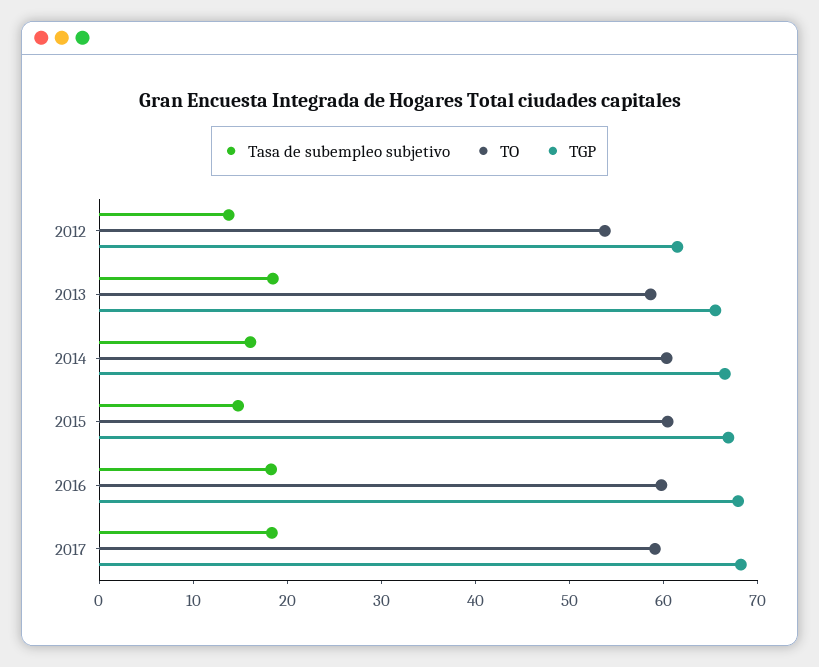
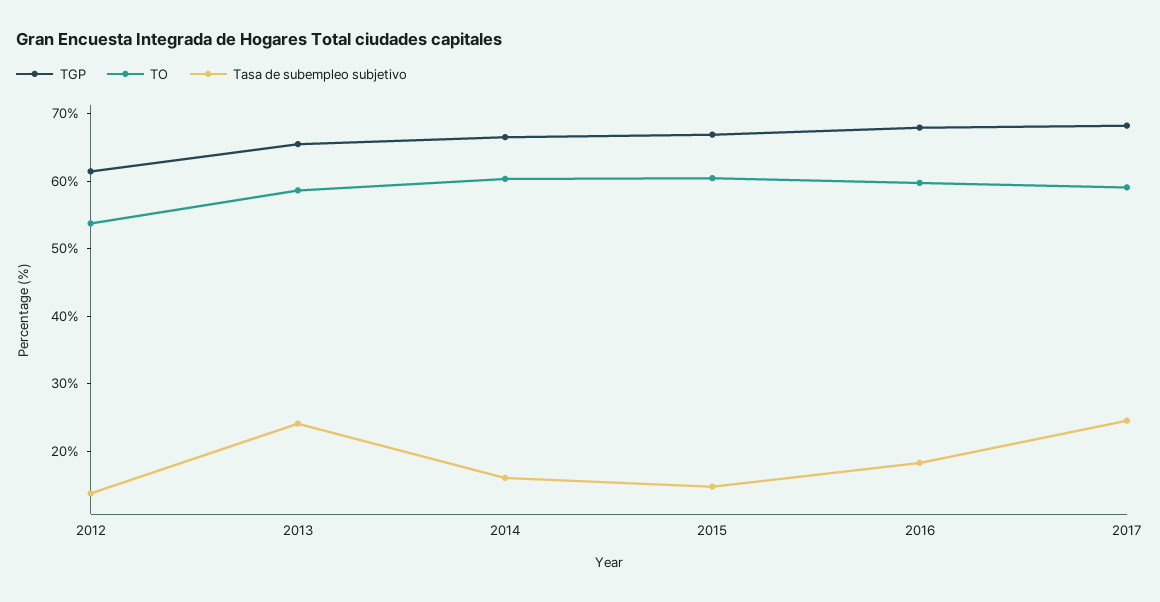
Tasa de subempleo subjetivo, 2013: 18 -> 24
Tasa de subempleo subjetivo, 2017: 18 -> 24

